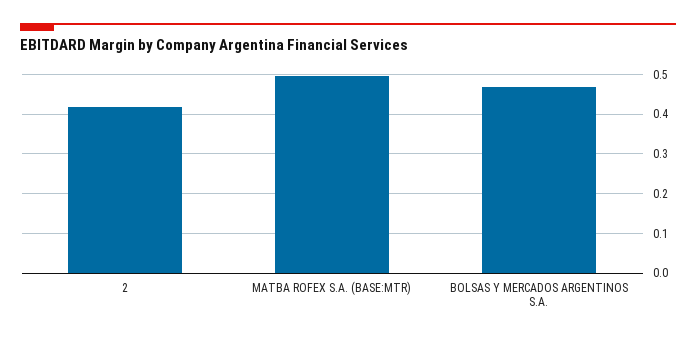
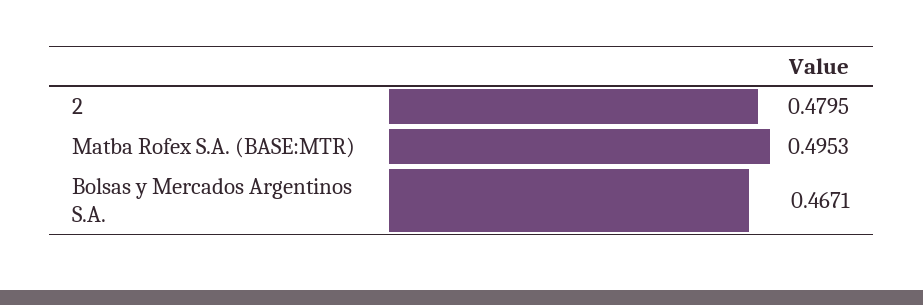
2: 0.42 -> 0.4795

